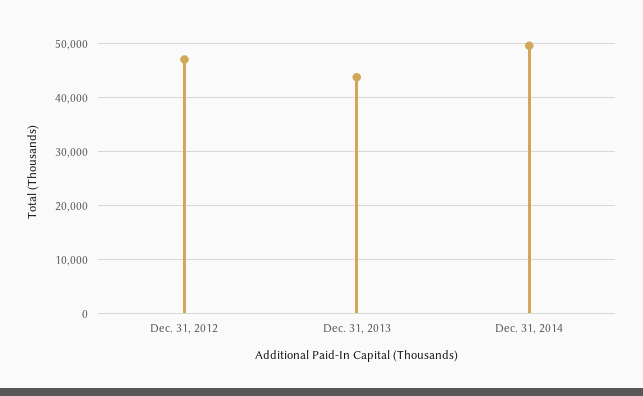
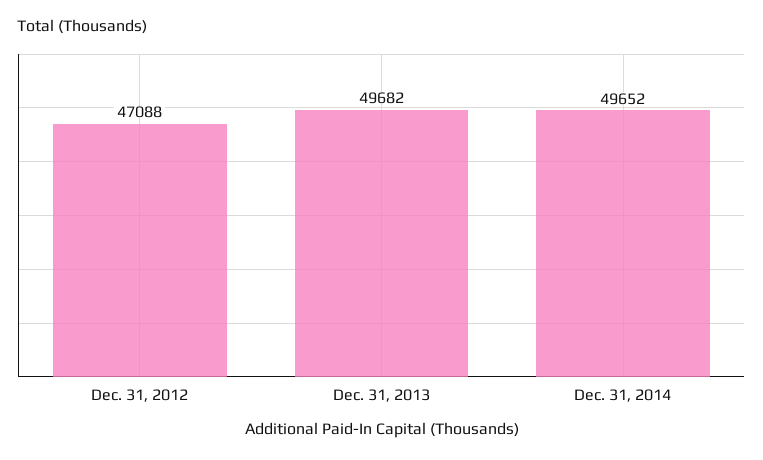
Dec. 31, 2013: 44000 -> 49682

